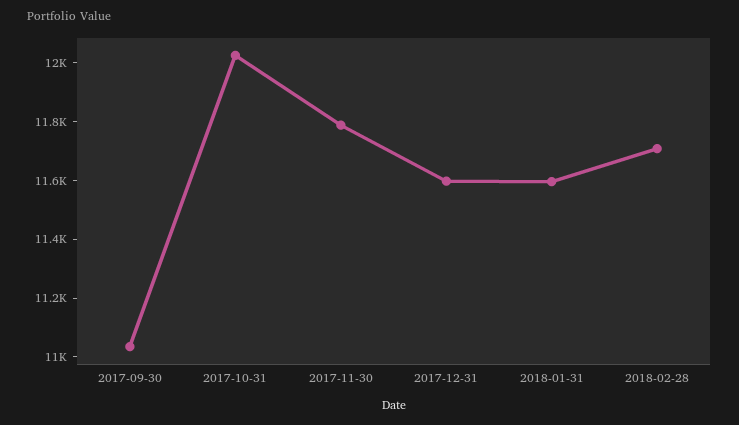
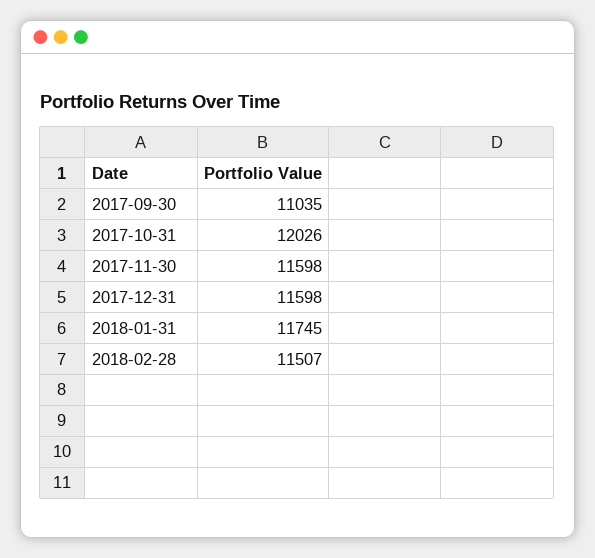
2017-11-30: 11800 -> 11598
2018-01-31: 11600 -> 11745
2018-02-28: 11700 -> 11507

